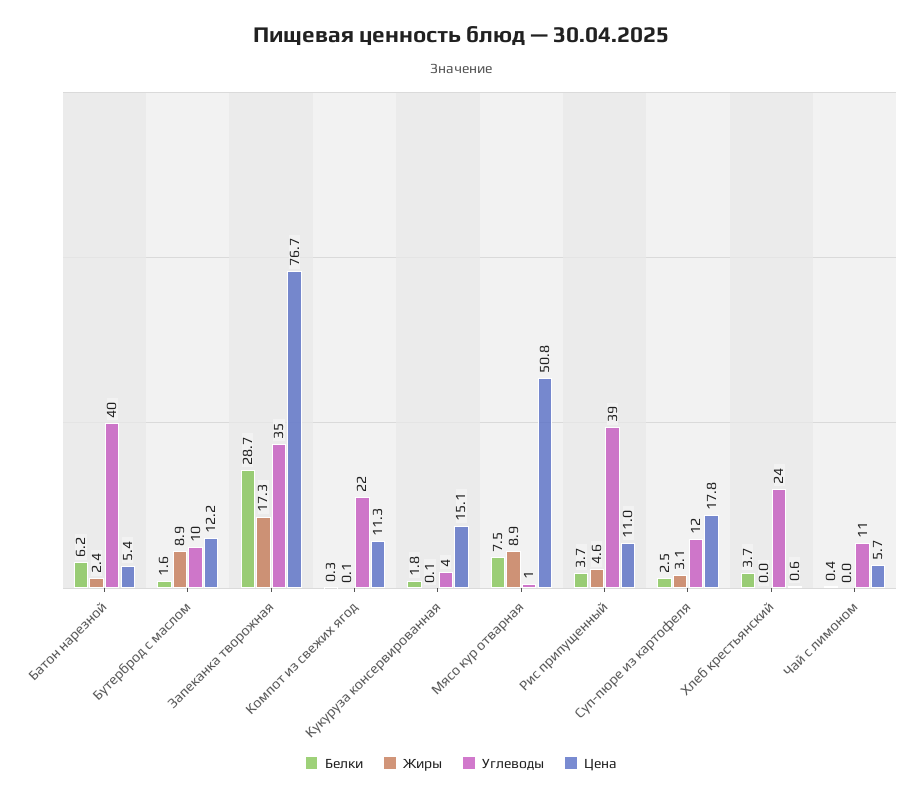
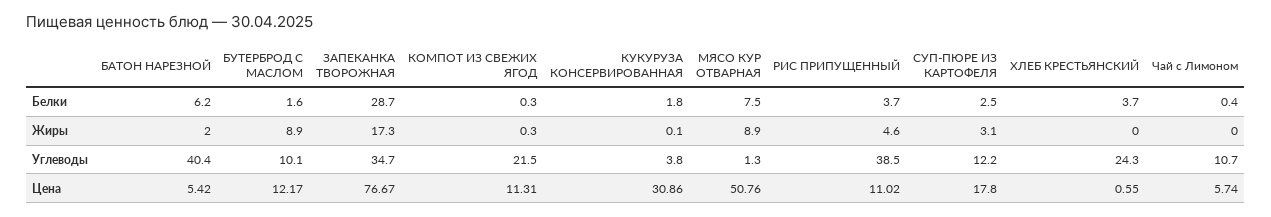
Жиры, Батон нарезной: 2.4 -> 2
Жиры, Компот из свежих ягод: 0.1 -> 0.3
Цена, Кукуруза консервированная: 15.1 -> 30.86

